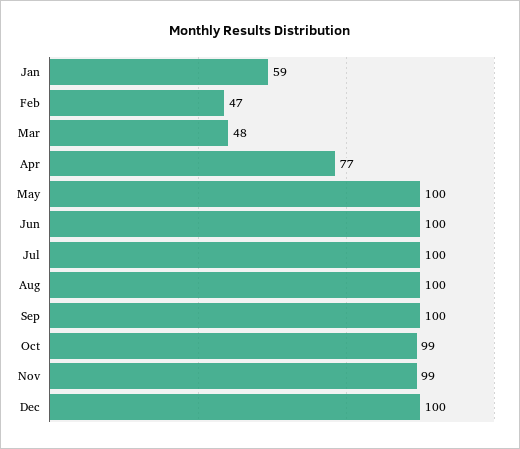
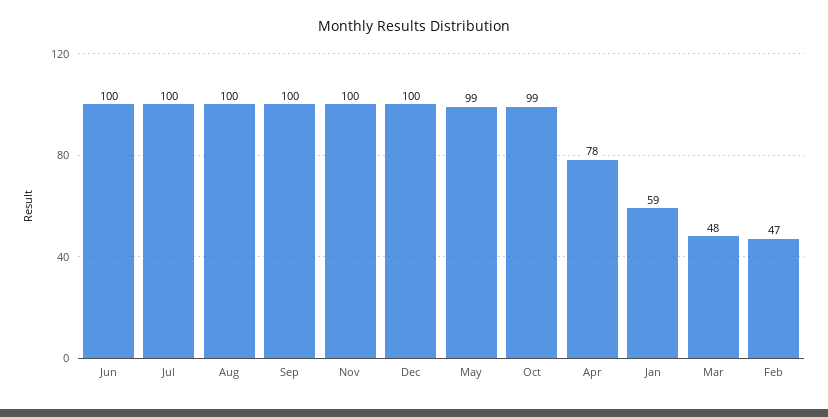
Apr: 77 -> 78
May: 100 -> 99
Nov: 99 -> 100

